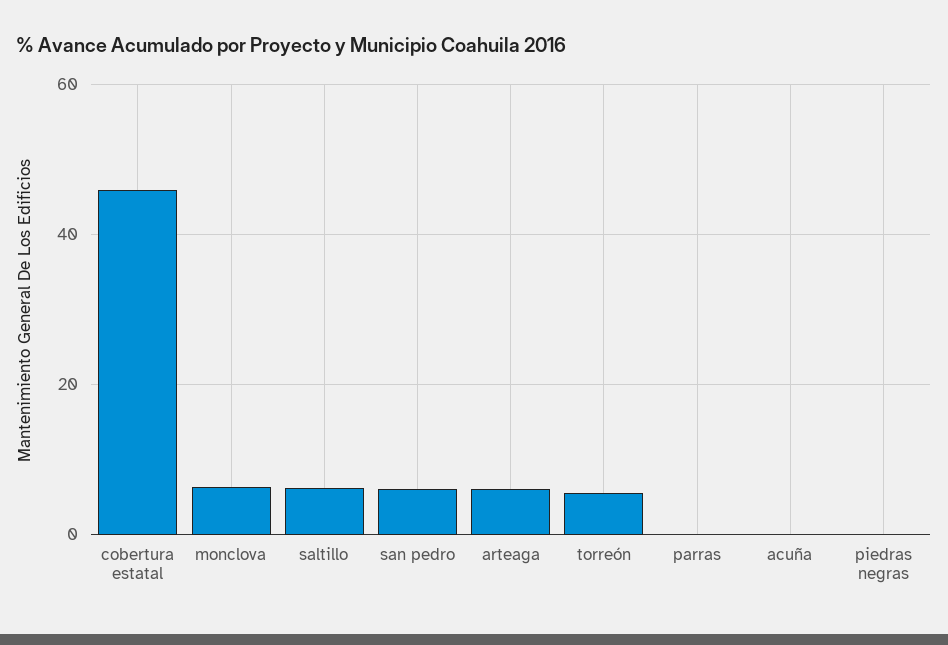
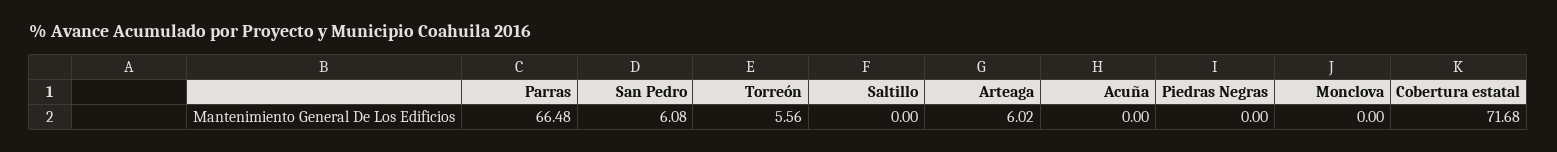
cobertura estatal: 46 -> 71.68
monclova: 6 -> 0
saltillo: 6 -> 0
parras: 0 -> 66.48

